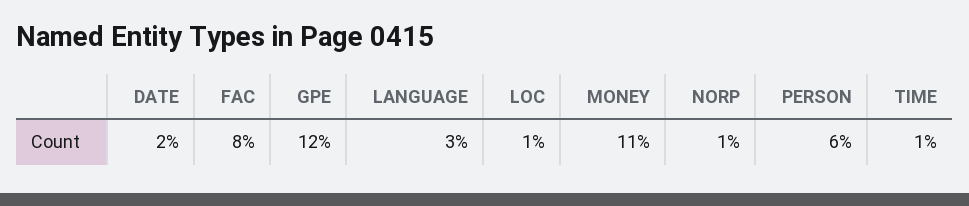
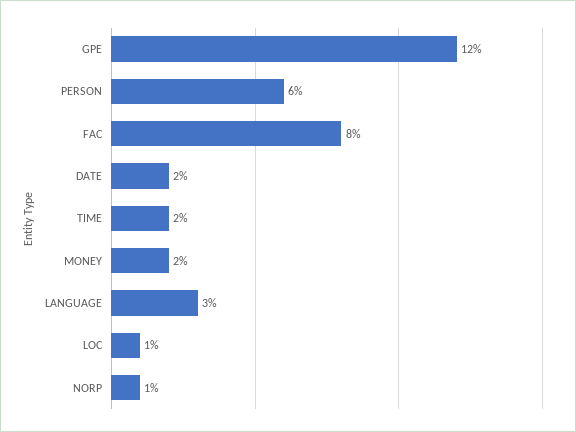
MONEY: 11 -> 2
TIME: 1 -> 2

